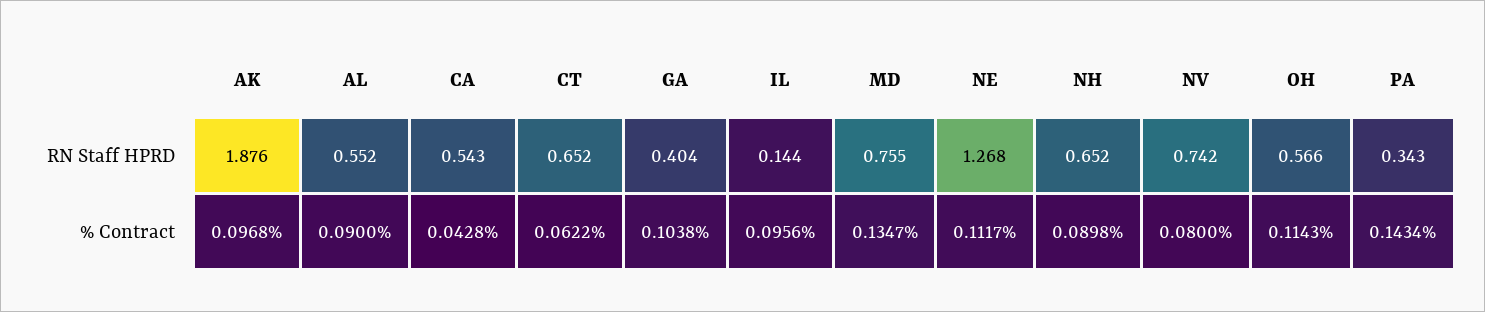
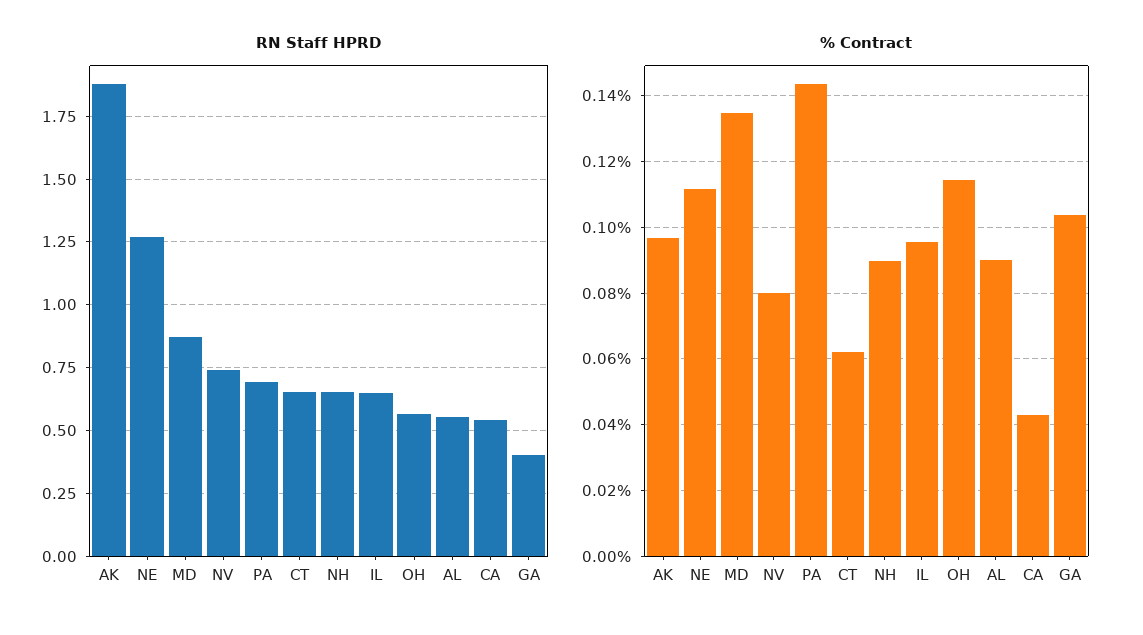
RN Staff HPRD, IL: 0.144 -> 0.65
RN Staff HPRD, MD: 0.755 -> 0.875
RN Staff HPRD, PA: 0.343 -> 0.7

